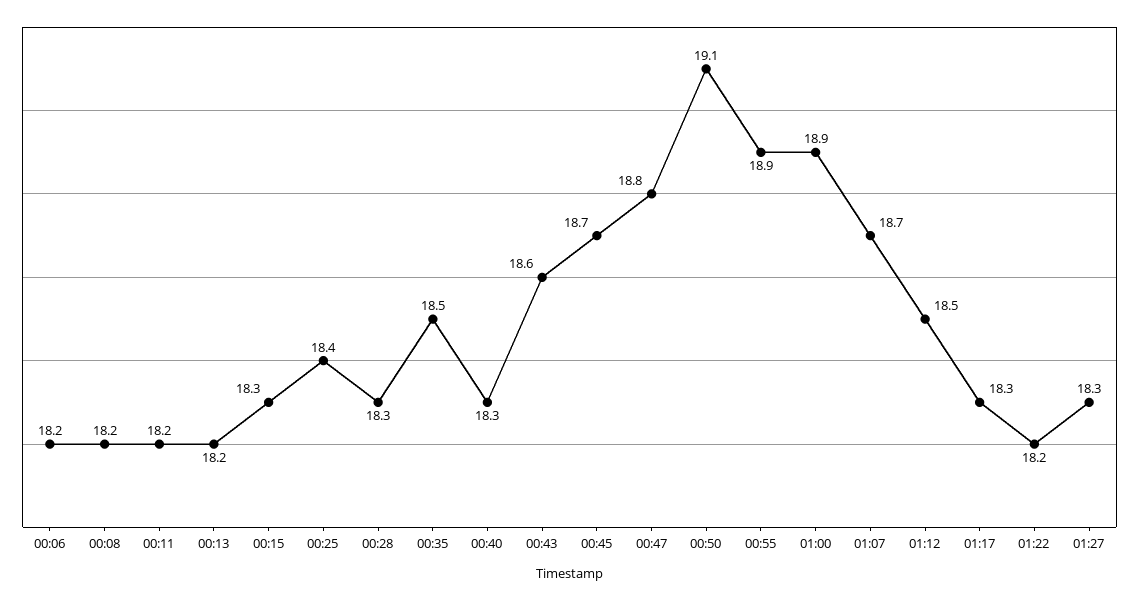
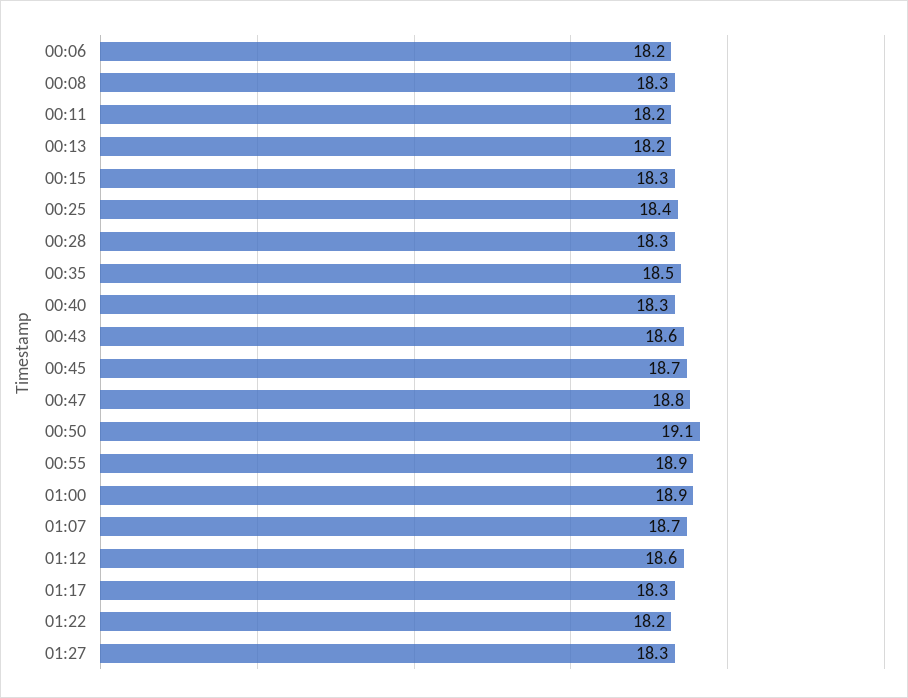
00:08: 18.2 -> 18.3
01:12: 18.5 -> 18.6

